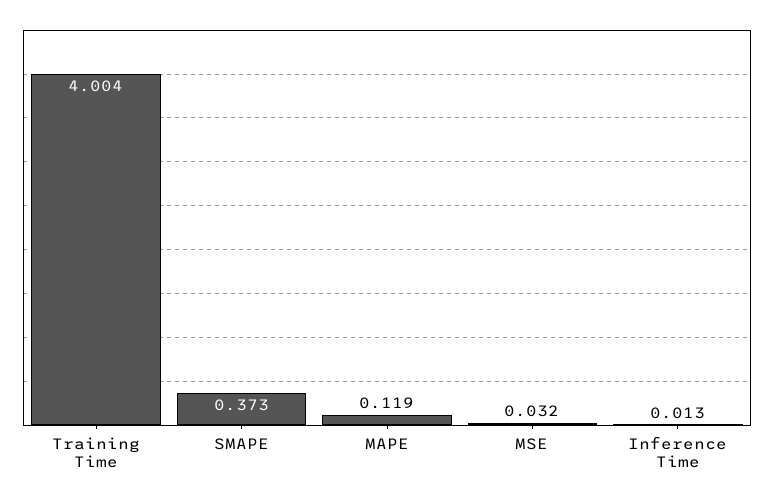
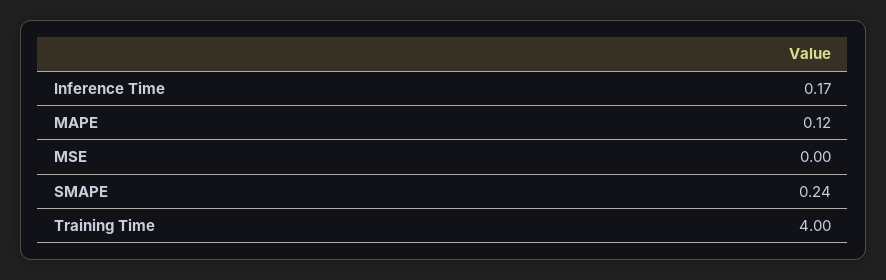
SMAPE: 0.373 -> 0.24
MSE: 0.032 -> 0
Inference Time: 0.013 -> 0.17

